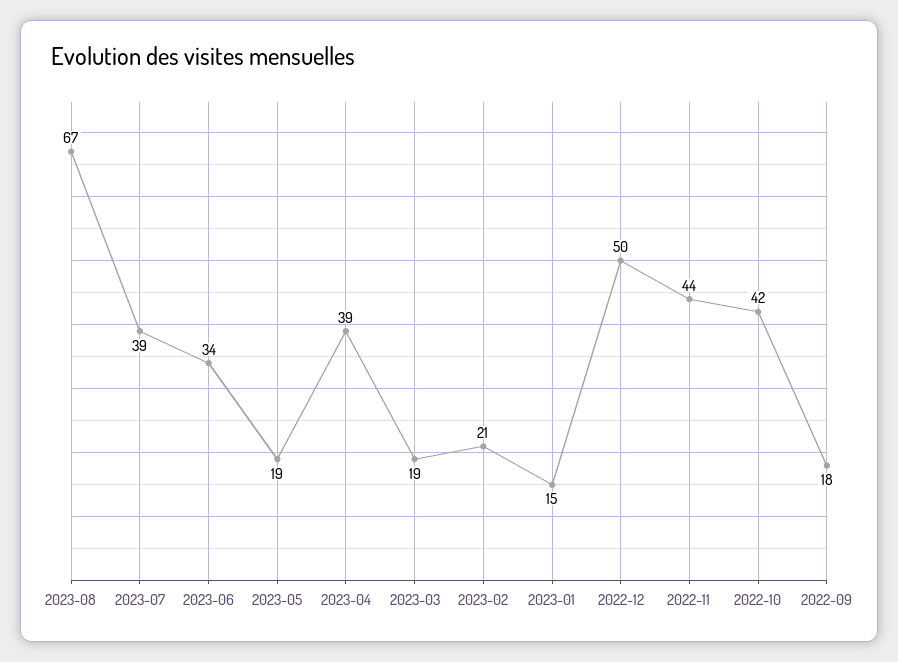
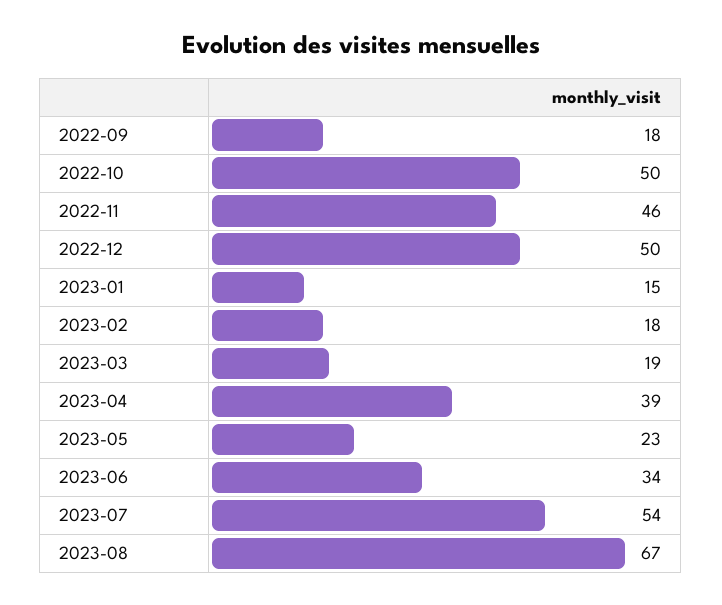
2023-07: 39 -> 54
2023-05: 19 -> 23
2023-02: 21 -> 18
2022-11: 44 -> 46
2022-10: 42 -> 50

